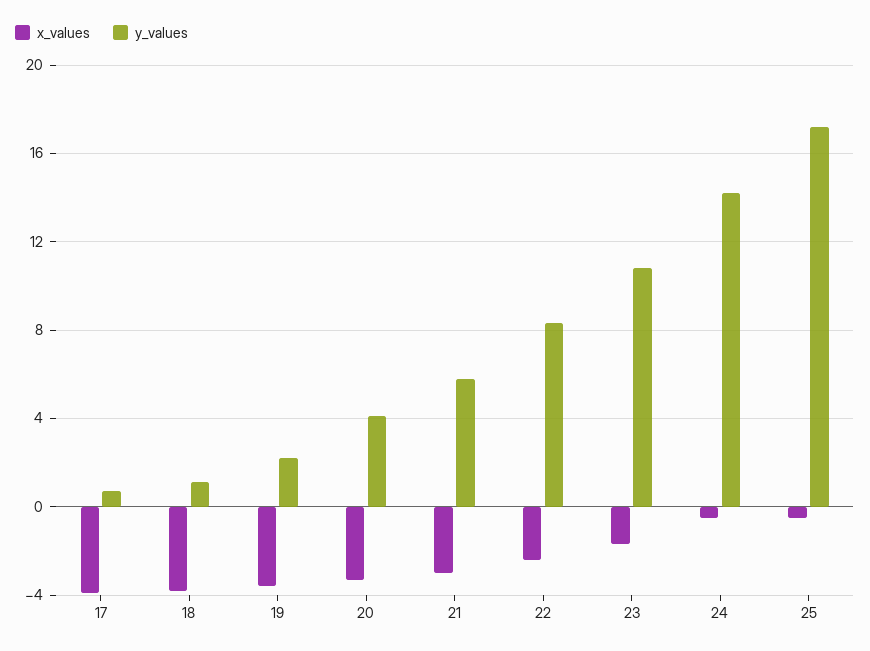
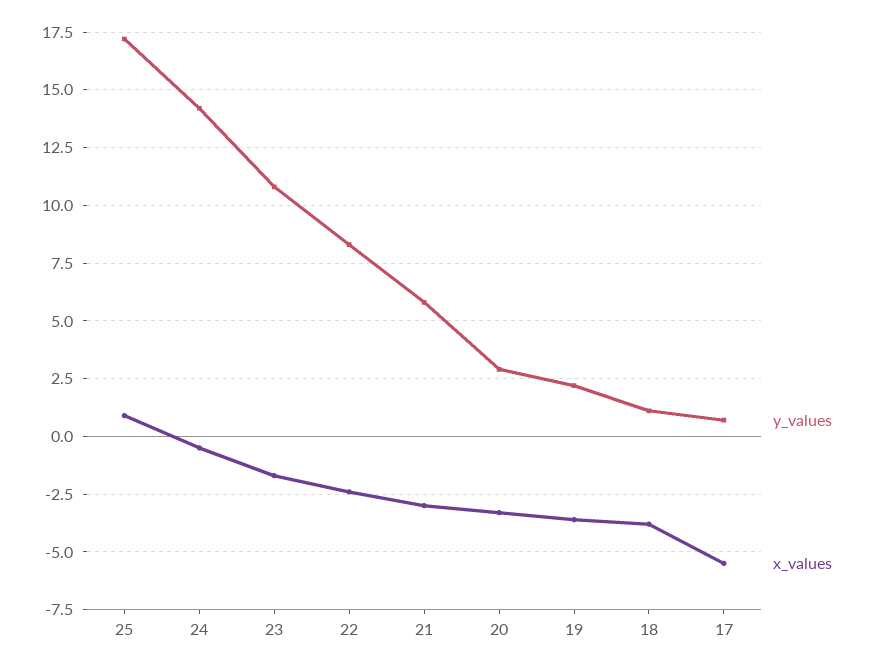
x_values, 17: -4 -> -5.5
y_values, 20: 4 -> 3
x_values, 25: -0.5 -> 1

